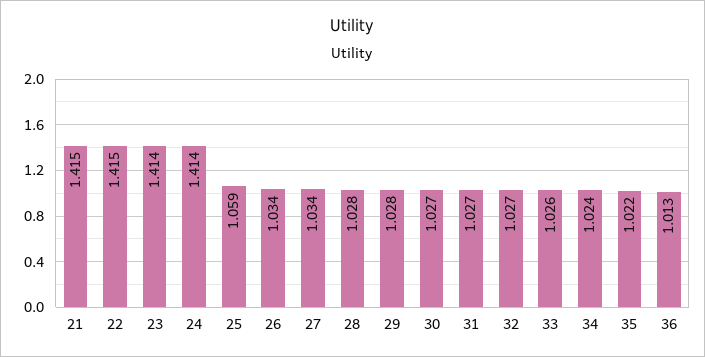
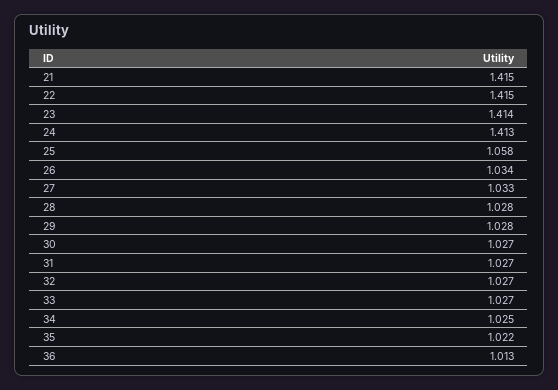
24: 1.414 -> 1.413
25: 1.059 -> 1.058
27: 1.034 -> 1.033
33: 1.026 -> 1.027
34: 1.024 -> 1.025

